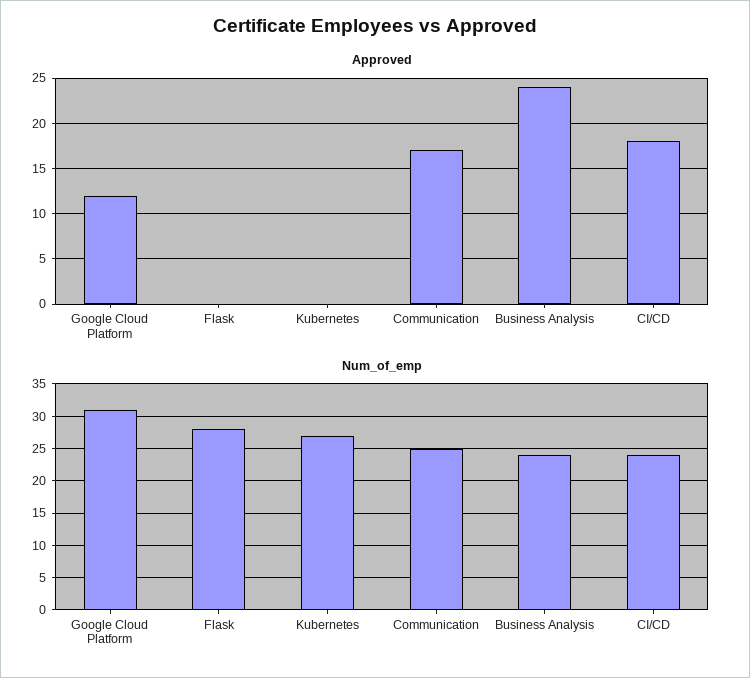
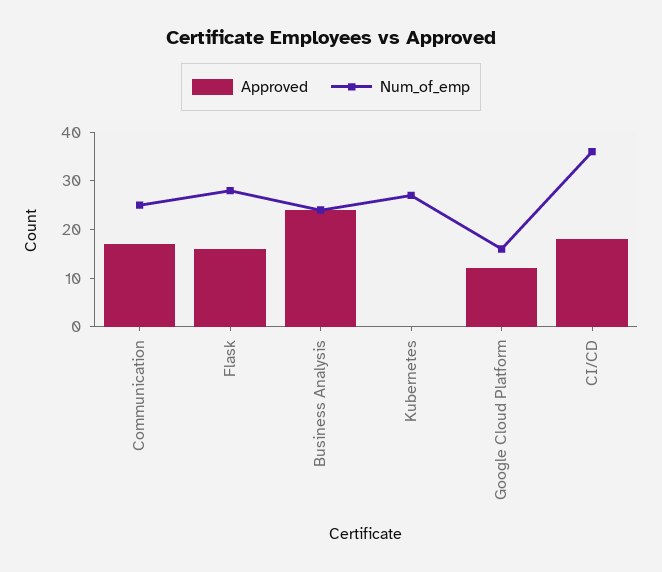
Approved, Flask: 0 -> 15
Num_of_emp, Google Cloud Platform: 31 -> 15
Num_of_emp, CI/CD: 24 -> 35

